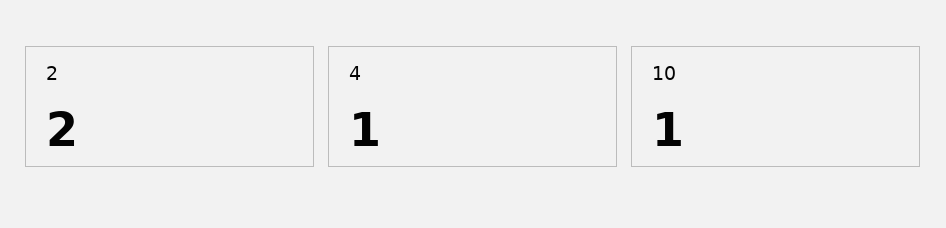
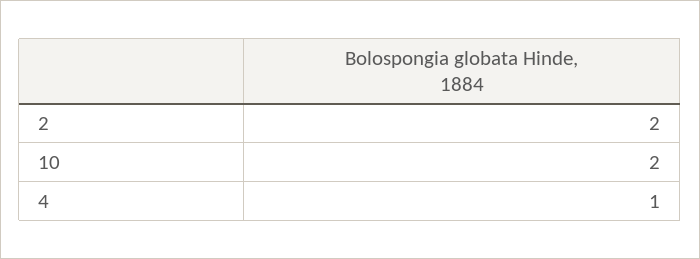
10: 1 -> 2

